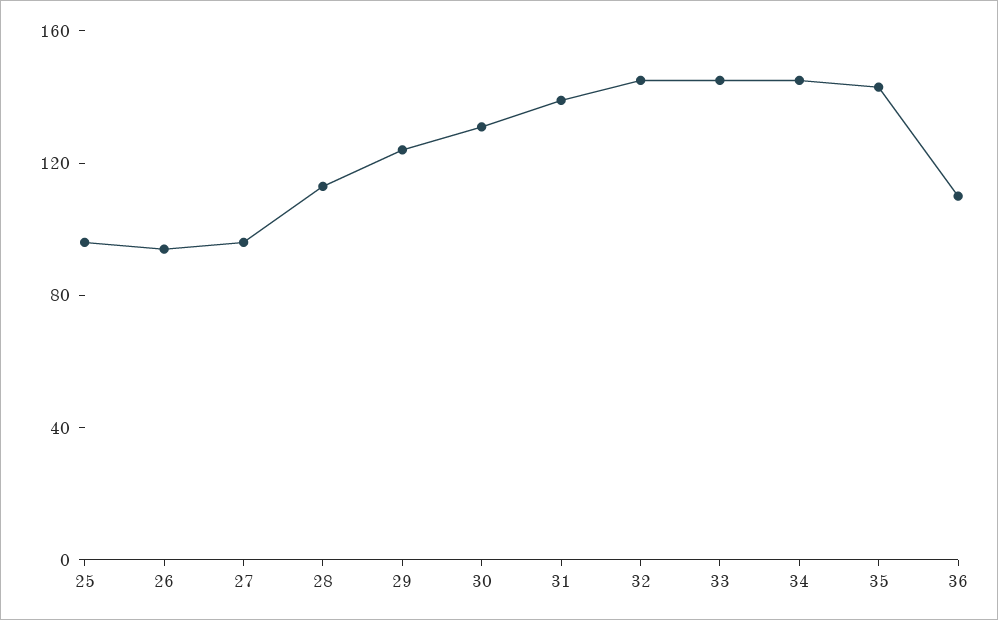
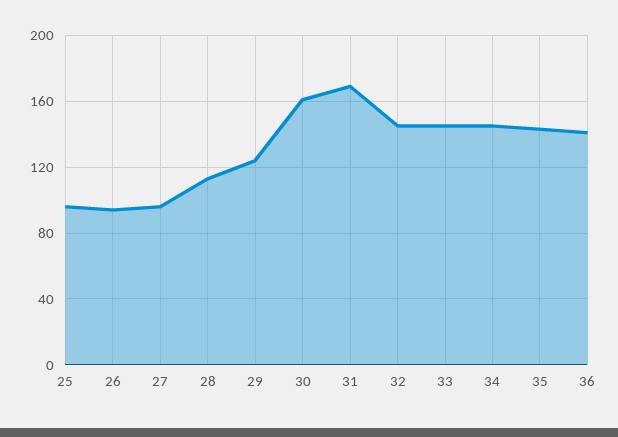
30: 130 -> 160
31: 140 -> 170
36: 110 -> 140

